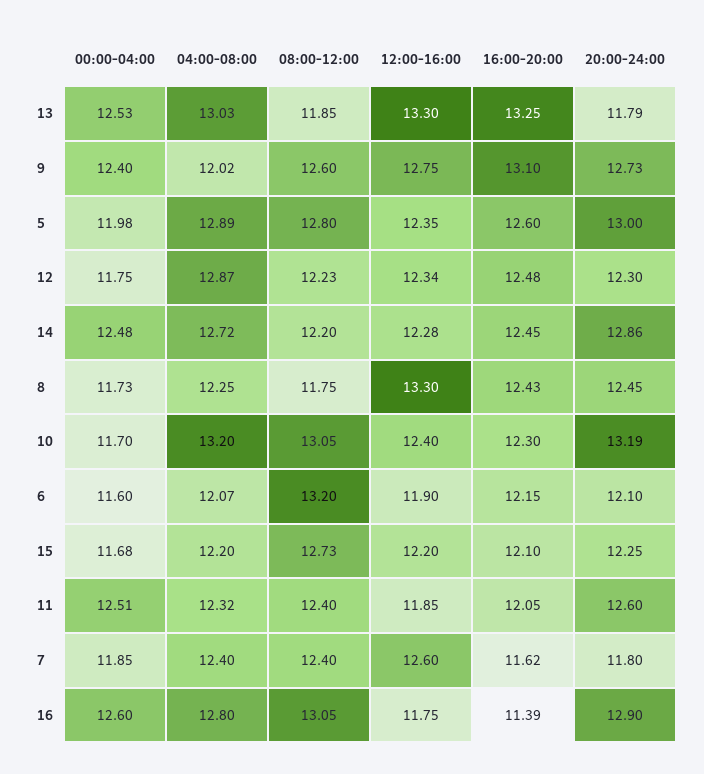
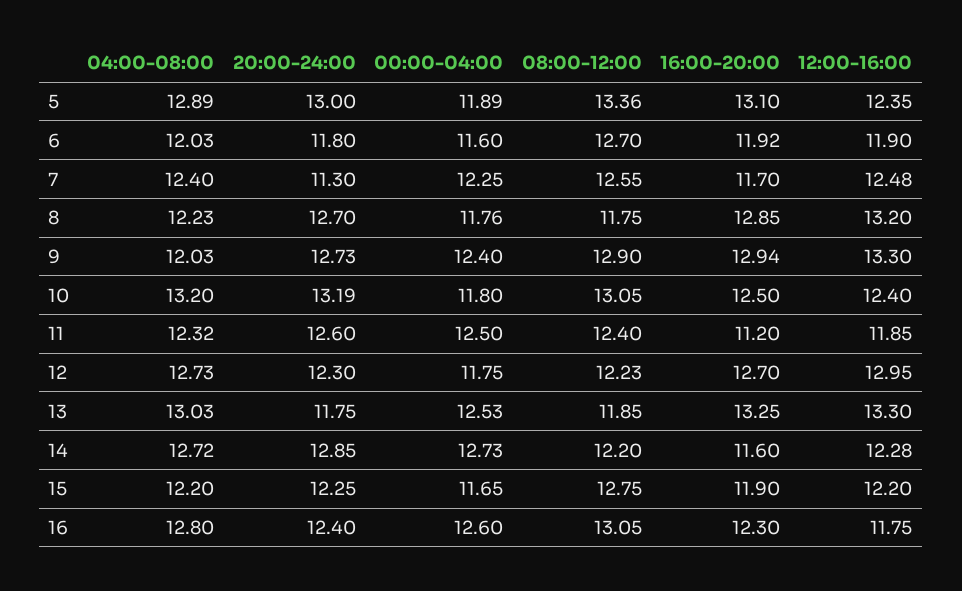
20:00-24:00, 13: 11.79 -> 11.75
04:00-08:00, 9: 12.02 -> 12.03
08:00-12:00, 9: 12.6 -> 12.9
12:00-16:00, 9: 12.75 -> 13.3
16:00-20:00, 9: 13.1 -> 12.94
00:00-04:00, 5: 11.98 -> 11.89
08:00-12:00, 5: 12.8 -> 13.36
16:00-20:00, 5: 12.6 -> 13.1
04:00-08:00, 12: 12.87 -> 12.73
12:00-16:00, 12: 12.34 -> 12.95
16:00-20:00, 12: 12.48 -> 12.7
00:00-04:00, 14: 12.48 -> 12.73
16:00-20:00, 14: 12.45 -> 11.6
20:00-24:00, 14: 12.86 -> 12.85
00:00-04:00, 8: 11.73 -> 11.76
04:00-08:00, 8: 12.25 -> 12.23
12:00-16:00, 8: 13.3 -> 13.2
16:00-20:00, 8: 12.43 -> 12.85
20:00-24:00, 8: 12.45 -> 12.7
00:00-04:00, 10: 11.7 -> 11.8
16:00-20:00, 10: 12.3 -> 12.5
04:00-08:00, 6: 12.07 -> 12.03
08:00-12:00, 6: 13.2 -> 12.7
16:00-20:00, 6: 12.15 -> 11.92
20:00-24:00, 6: 12.1 -> 11.8
00:00-04:00, 15: 11.68 -> 11.65
08:00-12:00, 15: 12.73 -> 12.75
16:00-20:00, 15: 12.1 -> 11.9
00:00-04:00, 11: 12.51 -> 12.5
16:00-20:00, 11: 12.05 -> 11.2
00:00-04:00, 7: 11.85 -> 12.25
08:00-12:00, 7: 12.4 -> 12.55
12:00-16:00, 7: 12.6 -> 12.48
16:00-20:00, 7: 11.62 -> 11.7
20:00-24:00, 7: 11.8 -> 11.3
16:00-20:00, 16: 11.39 -> 12.3
20:00-24:00, 16: 12.9 -> 12.4

